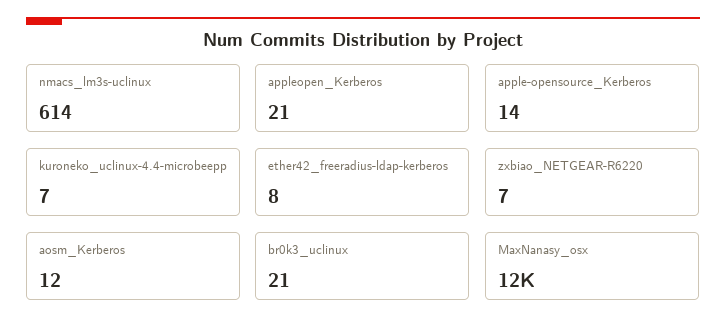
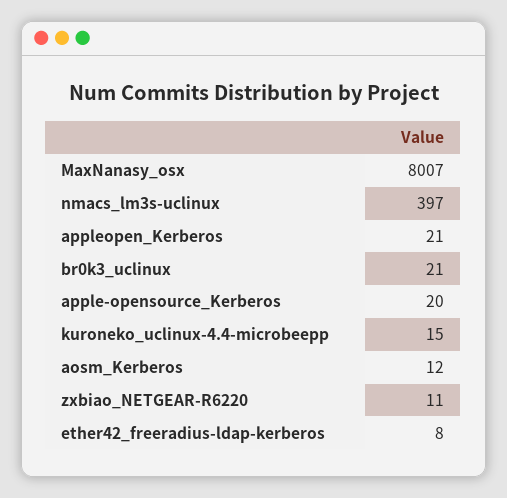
nmacs_lm3s-uclinux: 614 -> 397
apple-opensource_Kerberos: 14 -> 20
kuroneko_uclinux-4.4-microbeepp: 7 -> 15
zxbiao_NETGEAR-R6220: 7 -> 11
MaxNanasy_osx: 12000 -> 8007

